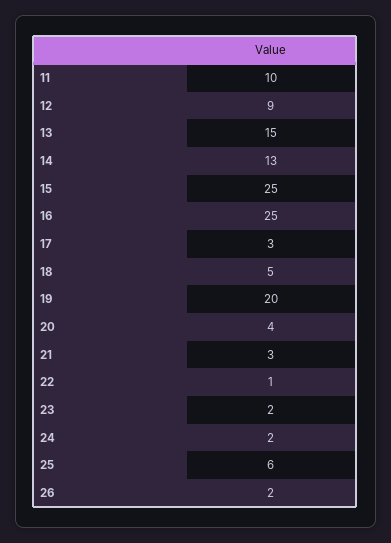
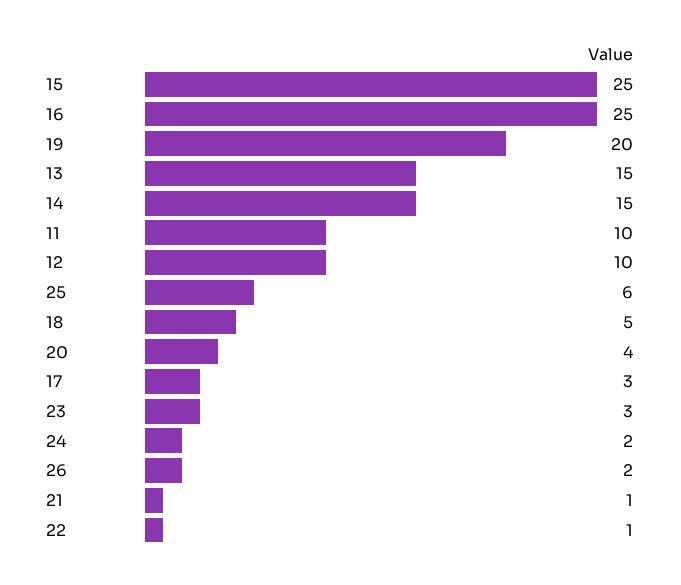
12: 9 -> 10
14: 13 -> 15
21: 3 -> 1
23: 2 -> 3

